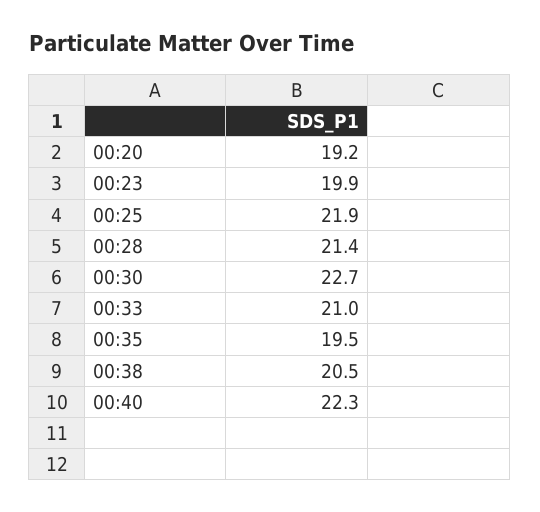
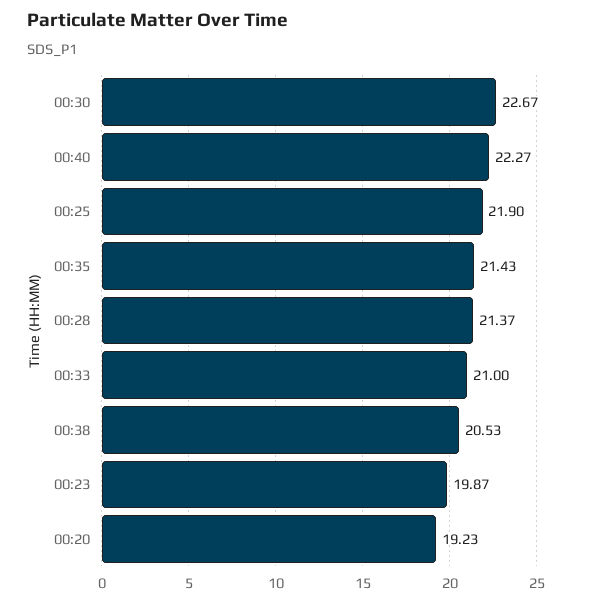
00:35: 19.5 -> 21.43

